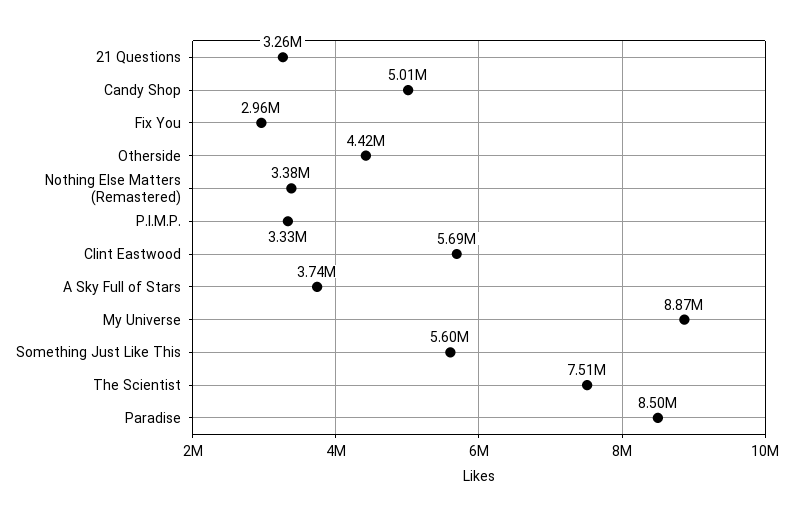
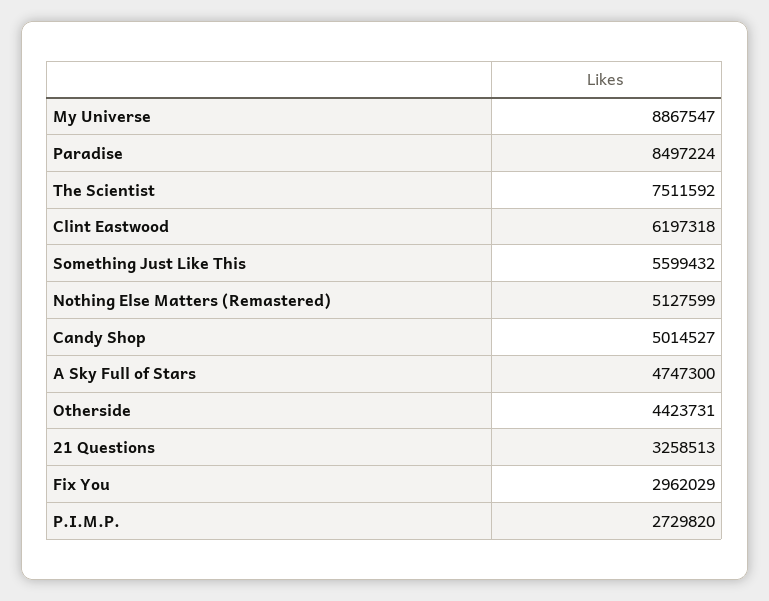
Nothing Else Matters (Remastered): 3380000 -> 5127599
P.I.M.P.: 3330000 -> 2729820
Clint Eastwood: 5690000 -> 6197318
A Sky Full of Stars: 3740000 -> 4747300

